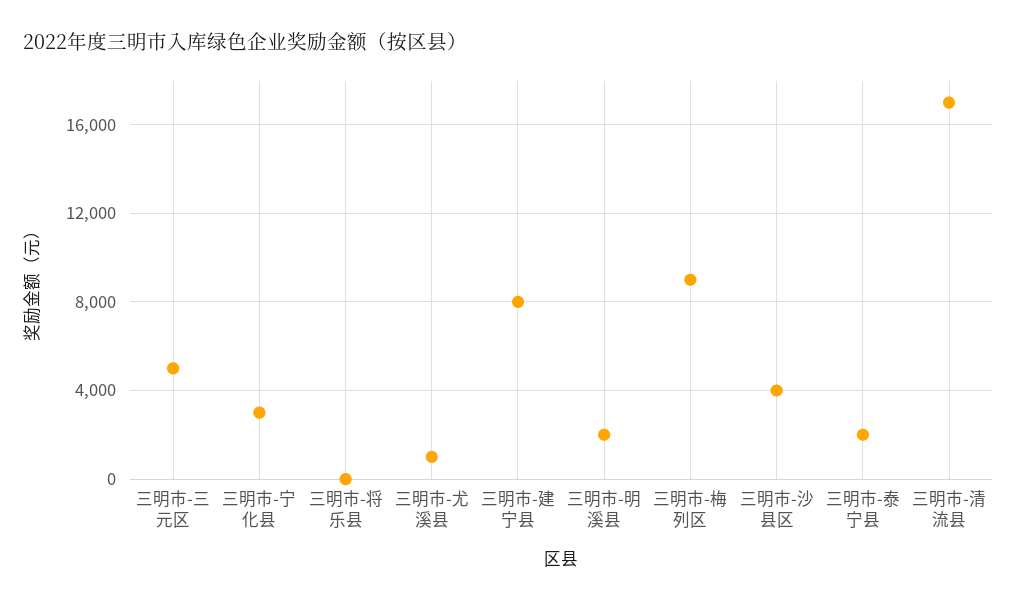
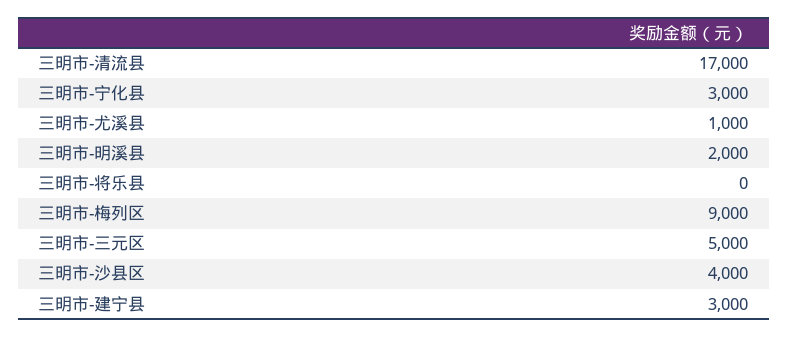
三明市-建宁县: 8000 -> 3000
三明市-泰宁县: 2000 -> none

